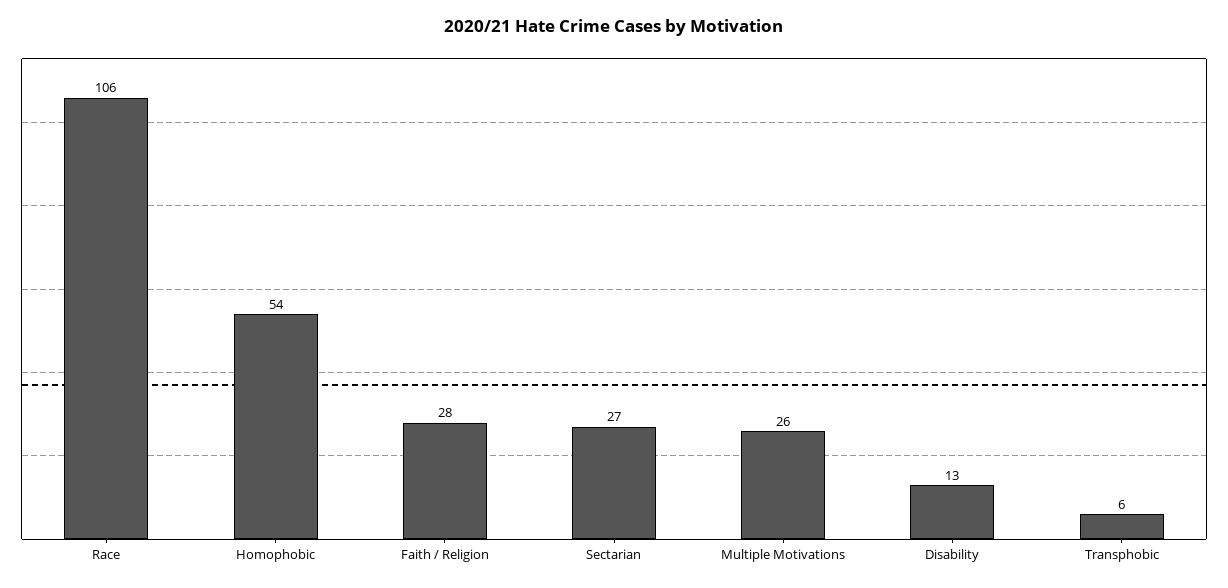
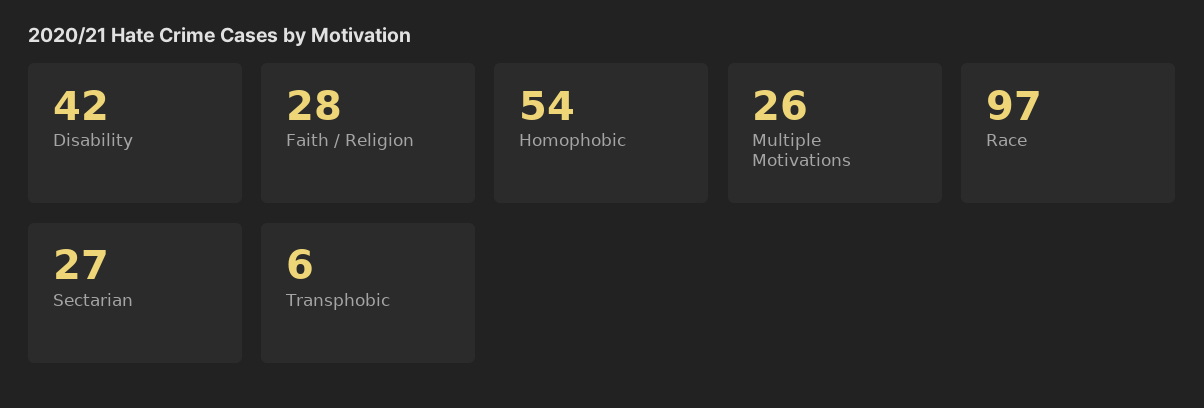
Race: 106 -> 97
Disability: 13 -> 42

